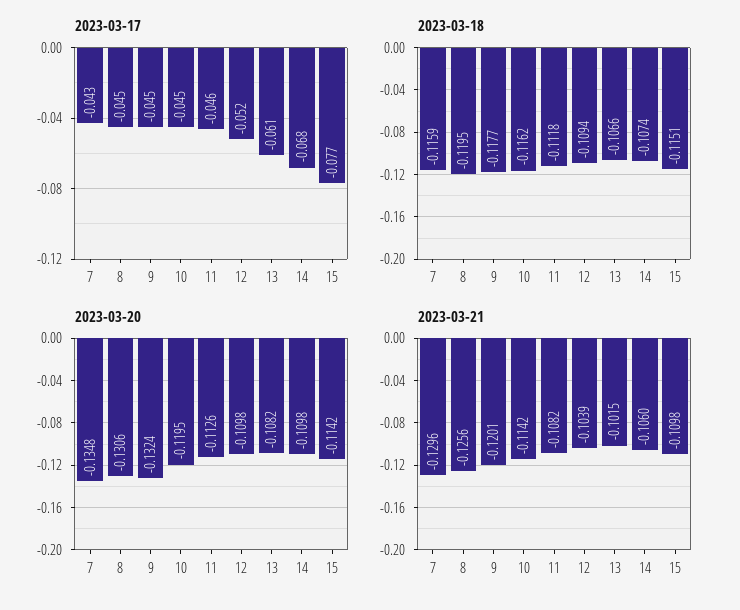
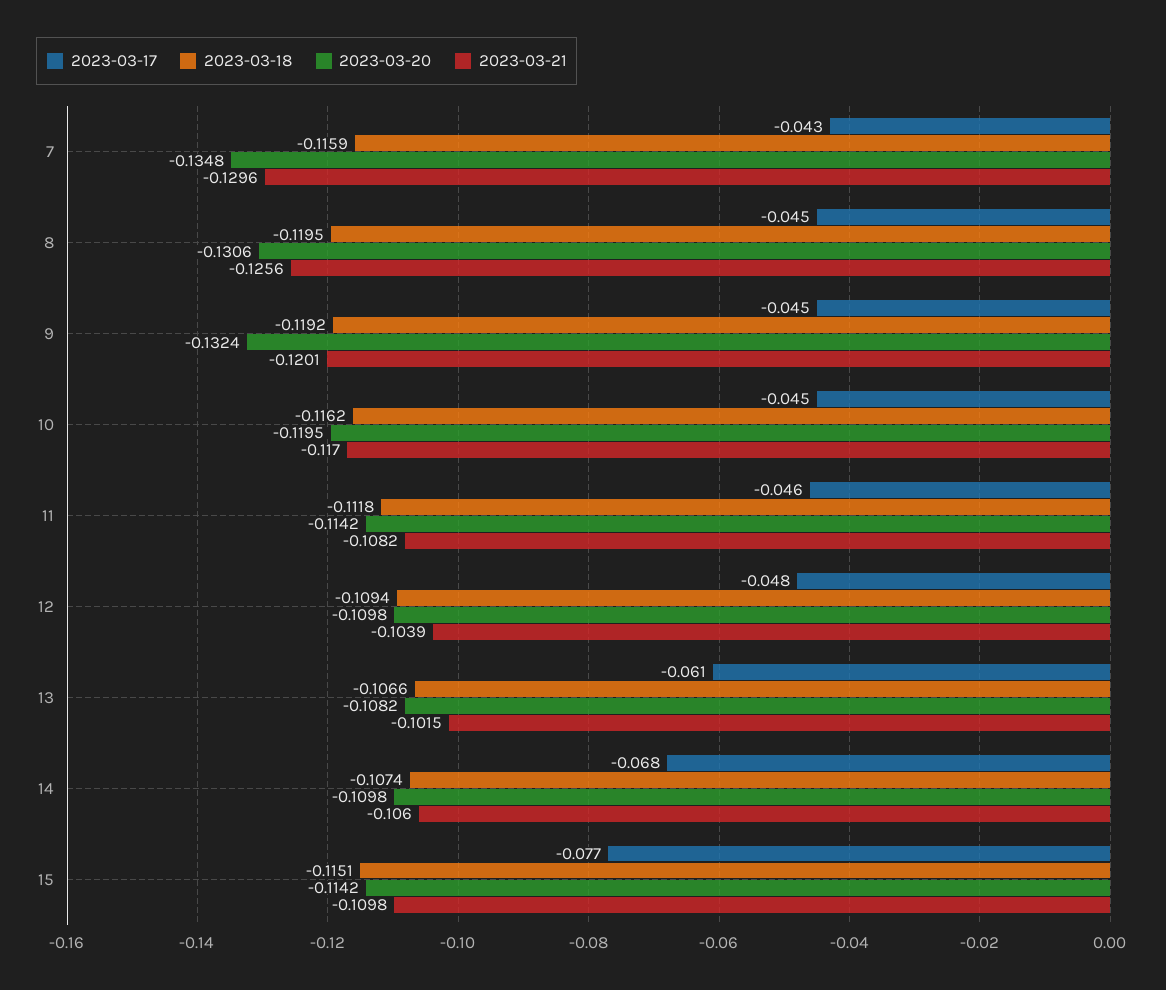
2023-03-17, 12: -0.052 -> -0.048
2023-03-18, 9: -0.1177 -> -0.1192
2023-03-20, 11: -0.1126 -> -0.1142
2023-03-21, 10: -0.1142 -> -0.117

